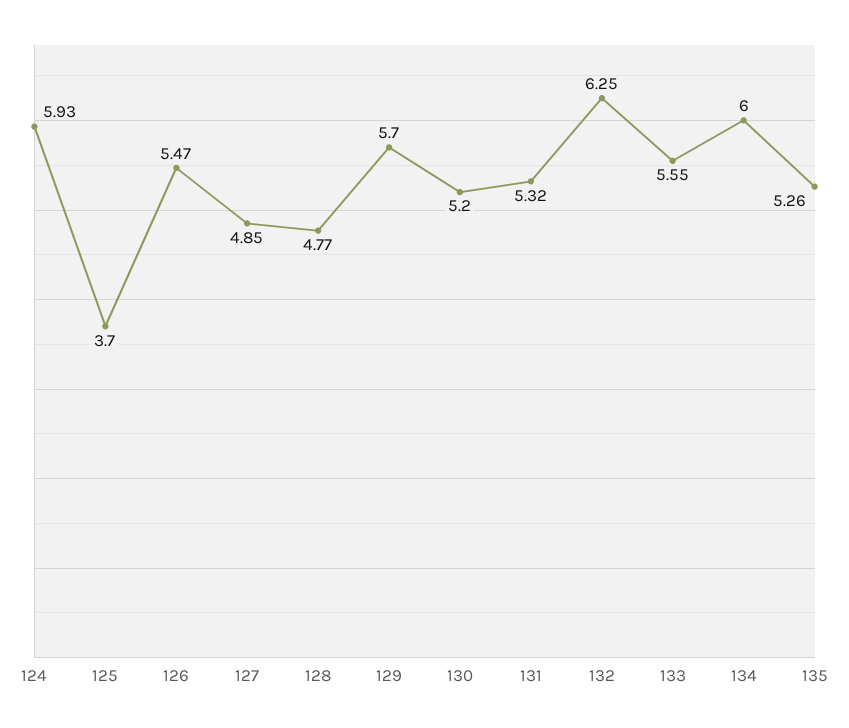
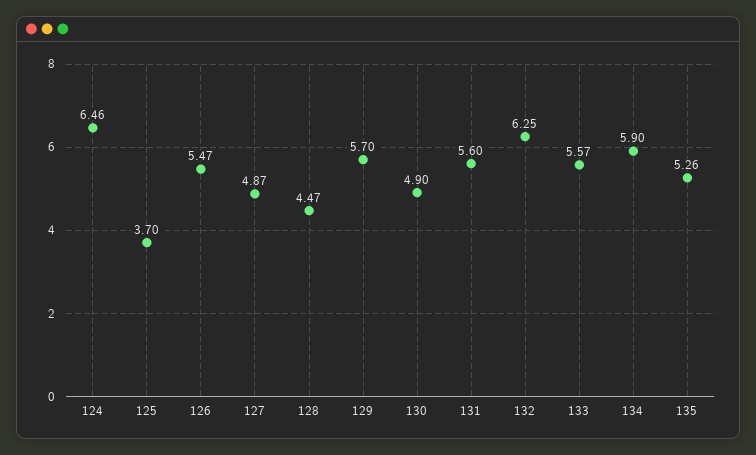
124: 5.93 -> 6.46
127: 4.85 -> 4.87
128: 4.77 -> 4.47
130: 5.2 -> 4.9
131: 5.32 -> 5.6
133: 5.55 -> 5.57
134: 6 -> 5.9

